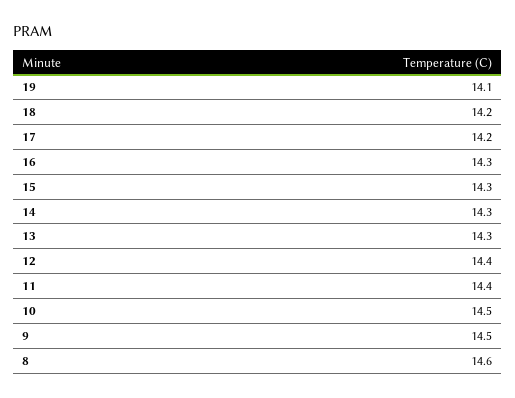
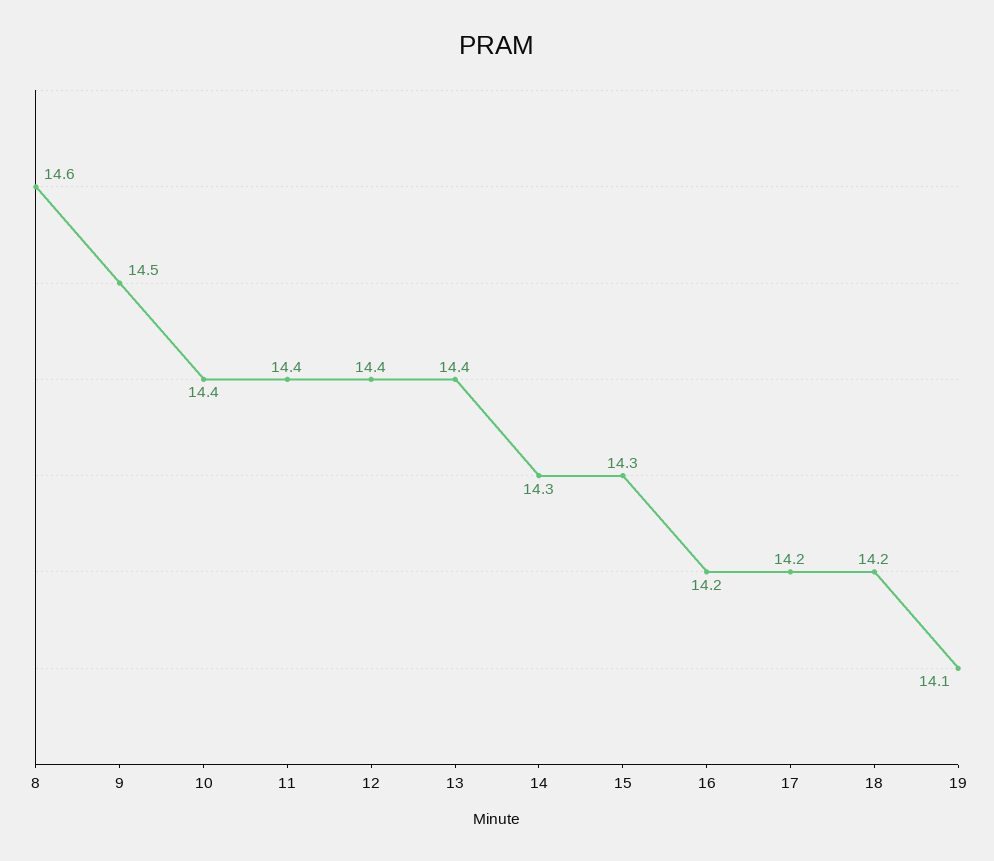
16: 14.3 -> 14.2
13: 14.3 -> 14.4
10: 14.5 -> 14.4

